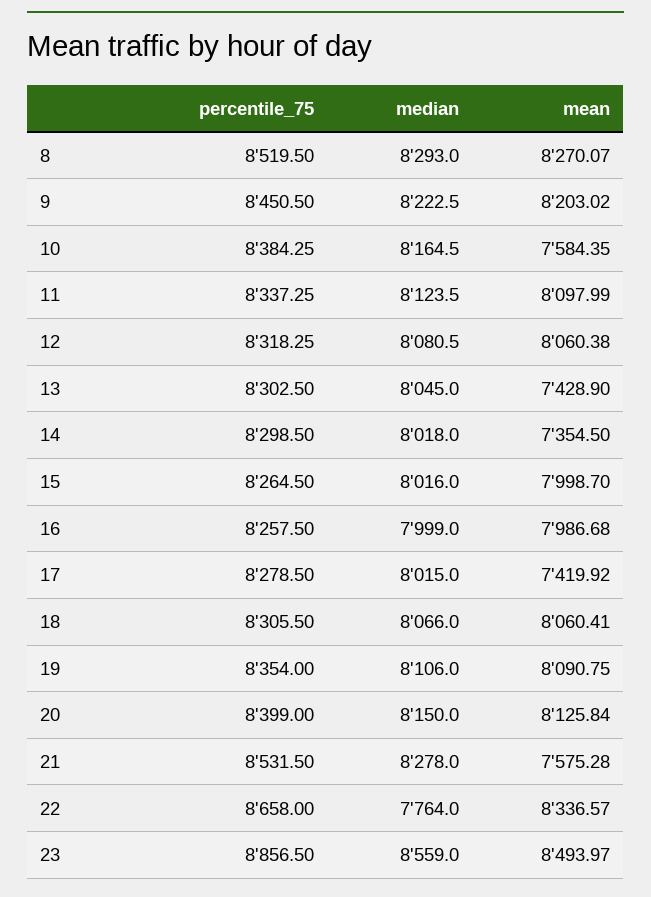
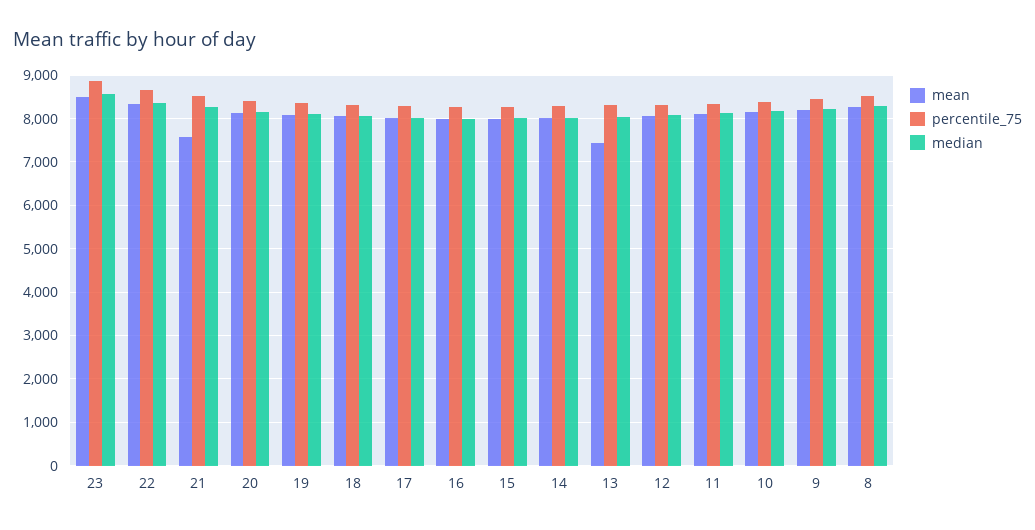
mean, 10: 7584.35 -> 8200
mean, 14: 7354.5 -> 8000
mean, 17: 7419.92 -> 8000
median, 22: 7764 -> 8400

